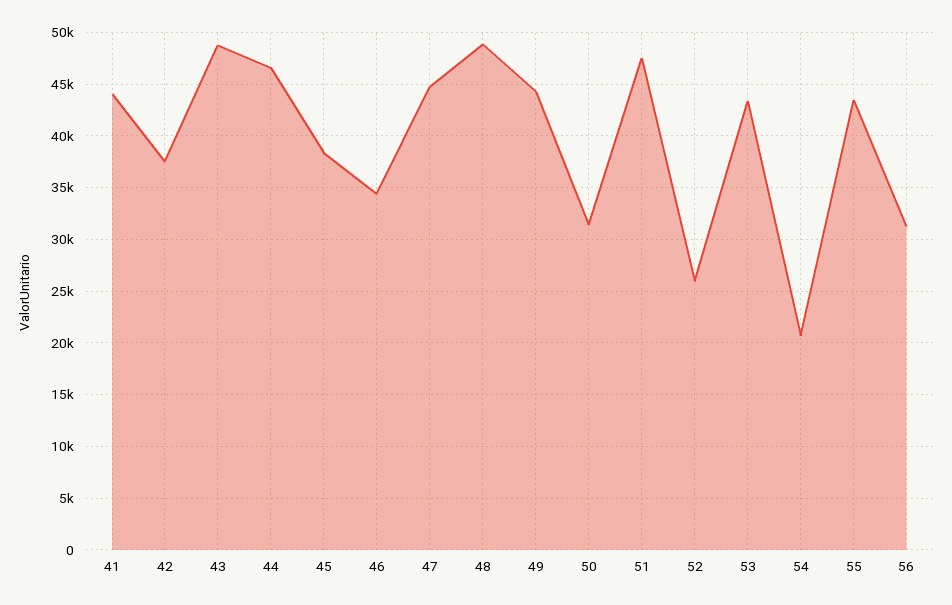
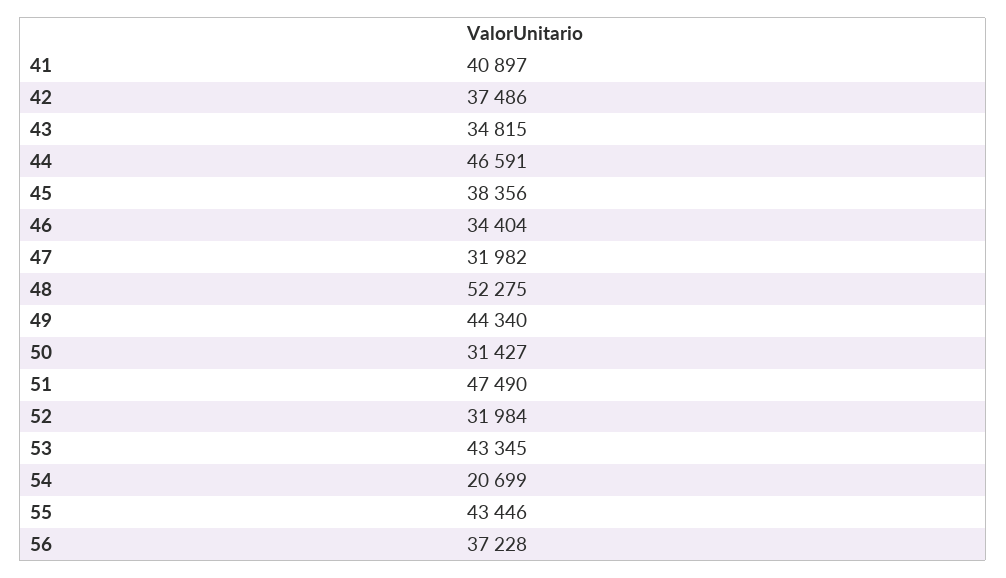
41: 44000 -> 40897
43: 49000 -> 34815
47: 45000 -> 31982
48: 49000 -> 52275
52: 26000 -> 31984
56: 31000 -> 37228

